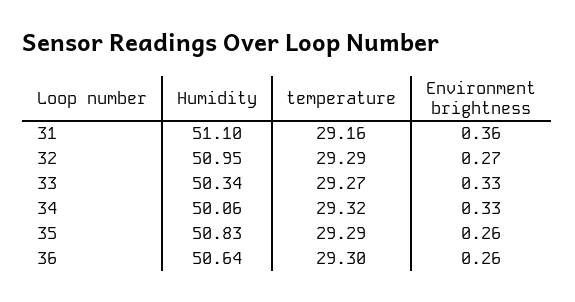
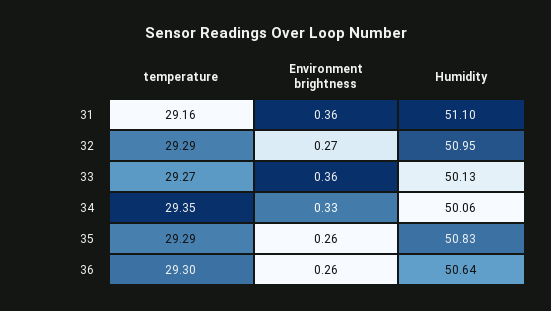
Humidity, 33: 50.34 -> 50.13
Environment brightness, 33: 0.33 -> 0.36
temperature, 34: 29.32 -> 29.35

